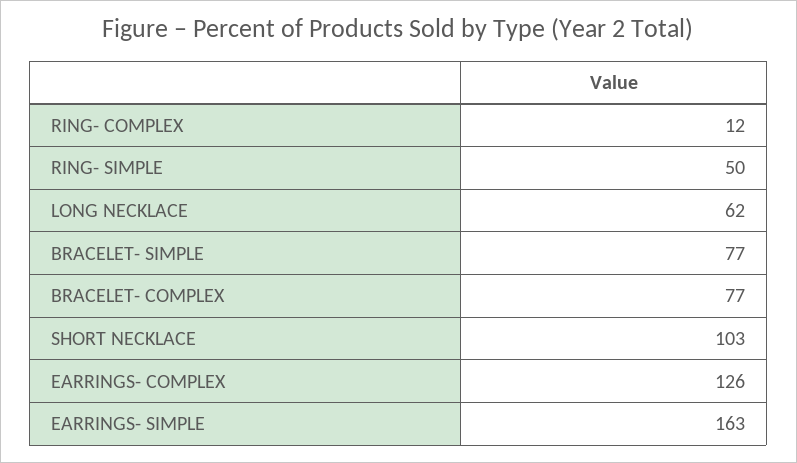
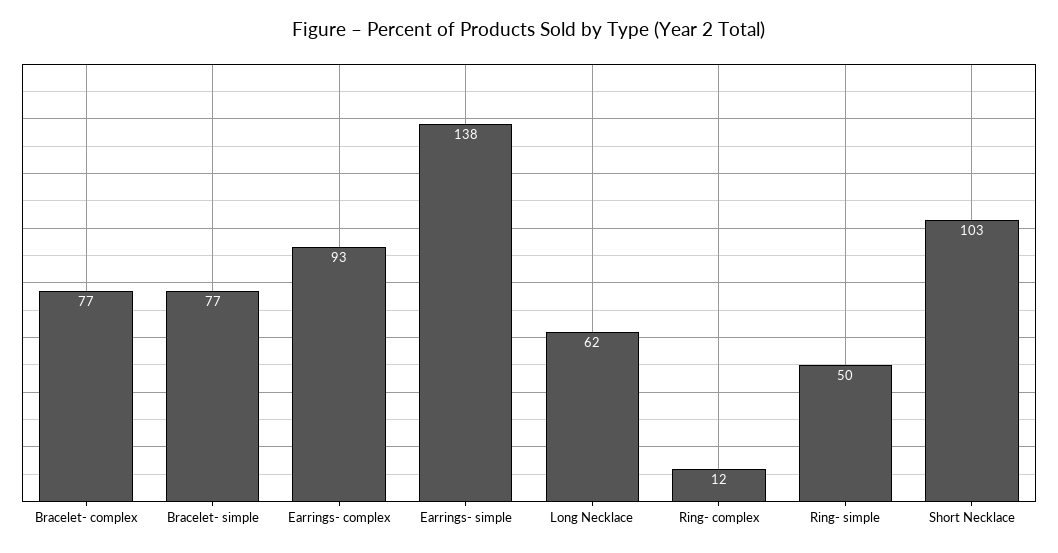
EARRINGS- COMPLEX: 126 -> 93
EARRINGS- SIMPLE: 163 -> 138

